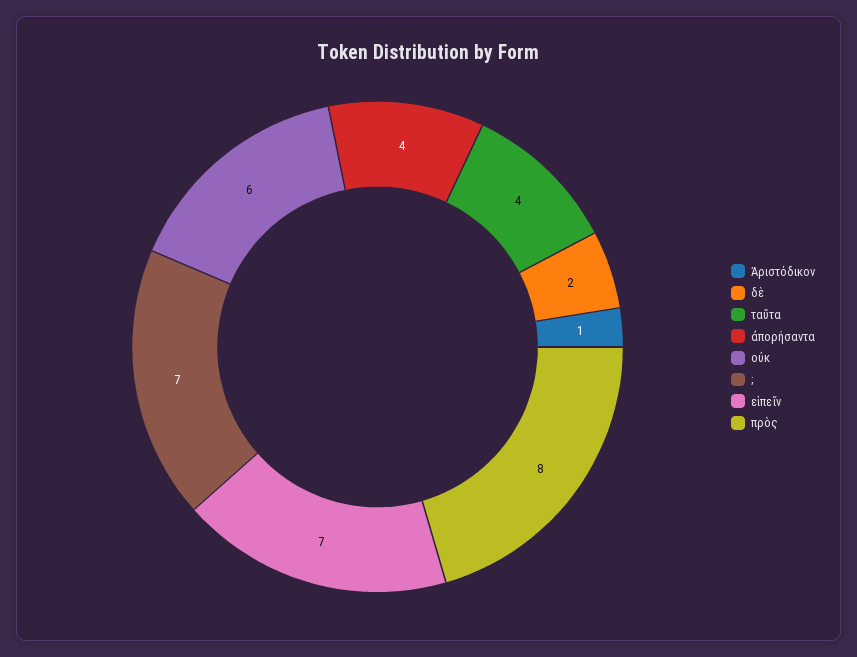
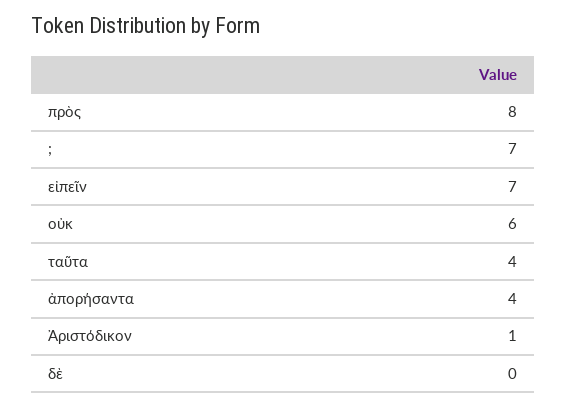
δὲ: 2 -> 0

